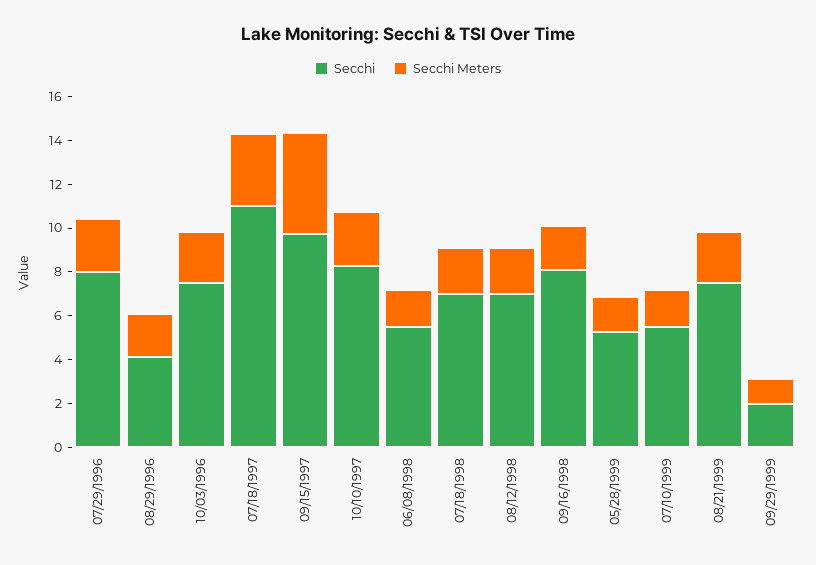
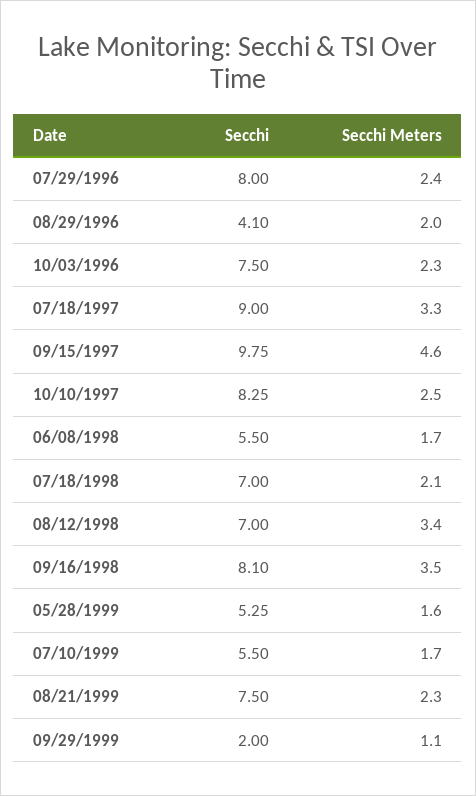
Secchi, 07/18/1997: 11 -> 9
Secchi Meters, 08/12/1998: 2 -> 3.4
Secchi Meters, 09/16/1998: 2 -> 3.5

